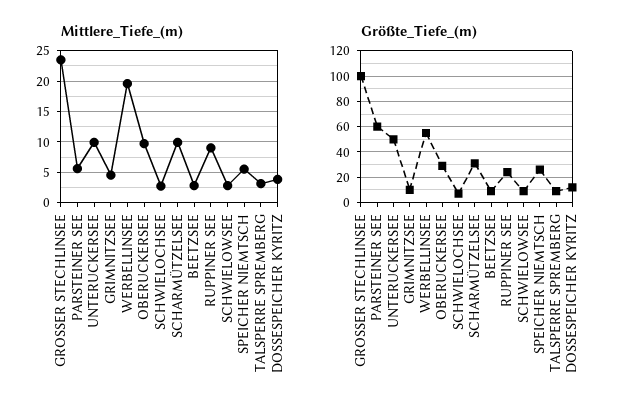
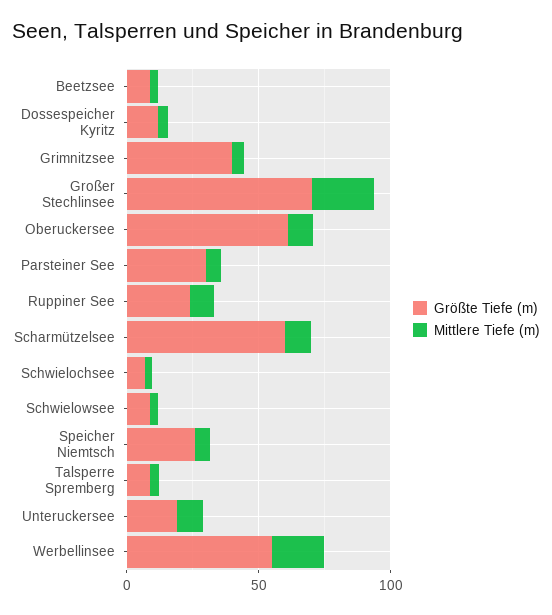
Größte_Tiefe_(m), GROSSER STECHLINSEE: 100 -> 70
Größte_Tiefe_(m), PARSTEINER SEE: 60 -> 30
Größte_Tiefe_(m), UNTERUCKERSEE: 50 -> 20
Größte_Tiefe_(m), GRIMNITZSEE: 10 -> 40
Größte_Tiefe_(m), OBERUCKERSEE: 30 -> 60
Größte_Tiefe_(m), SCHARMÜTZELSEE: 30 -> 60

